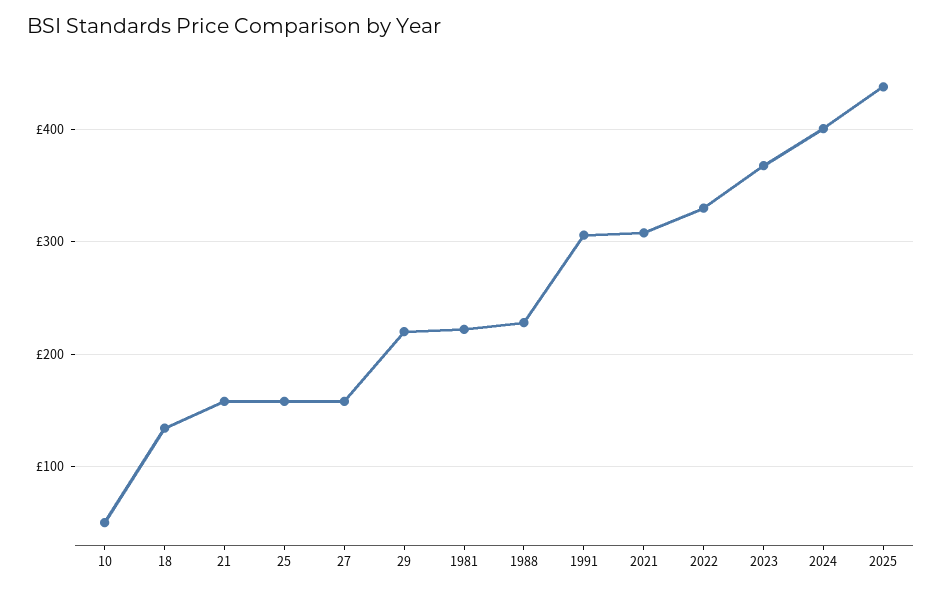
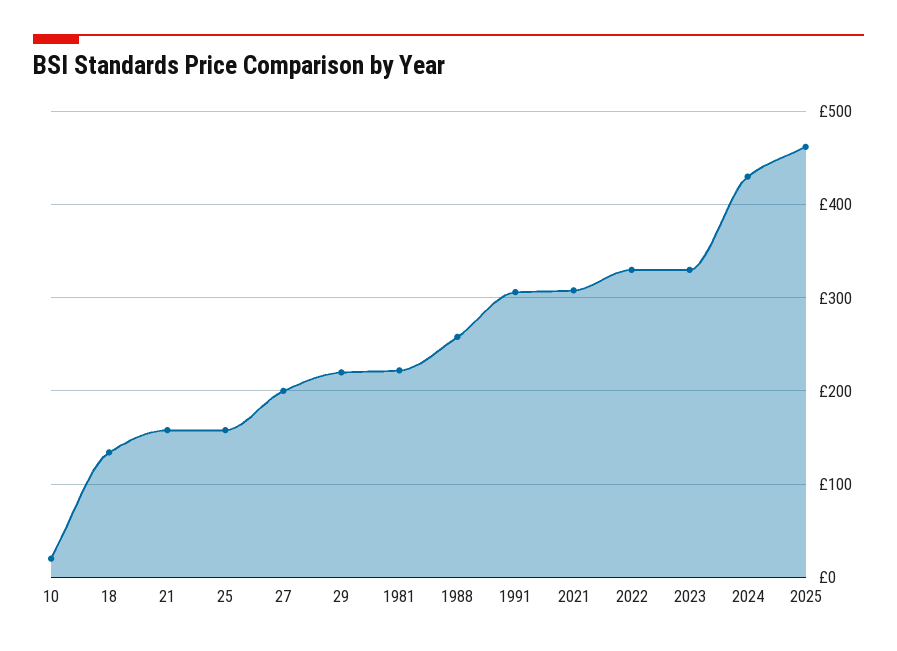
10: 50 -> 20
27: 160 -> 200
1988: 230 -> 260
2023: 370 -> 330
2024: 400 -> 430
2025: 440 -> 460

